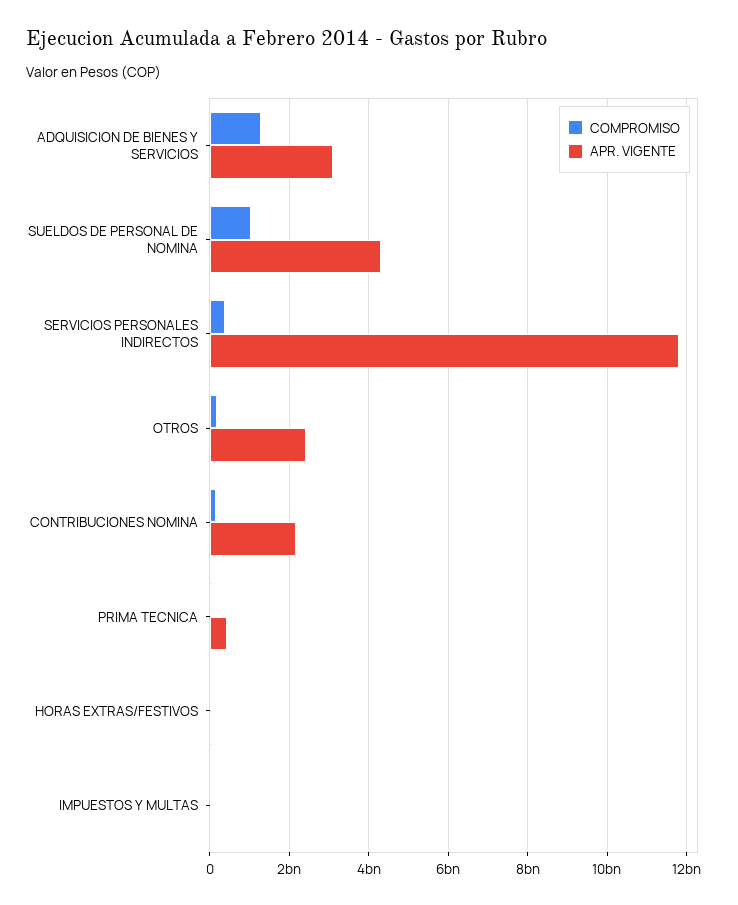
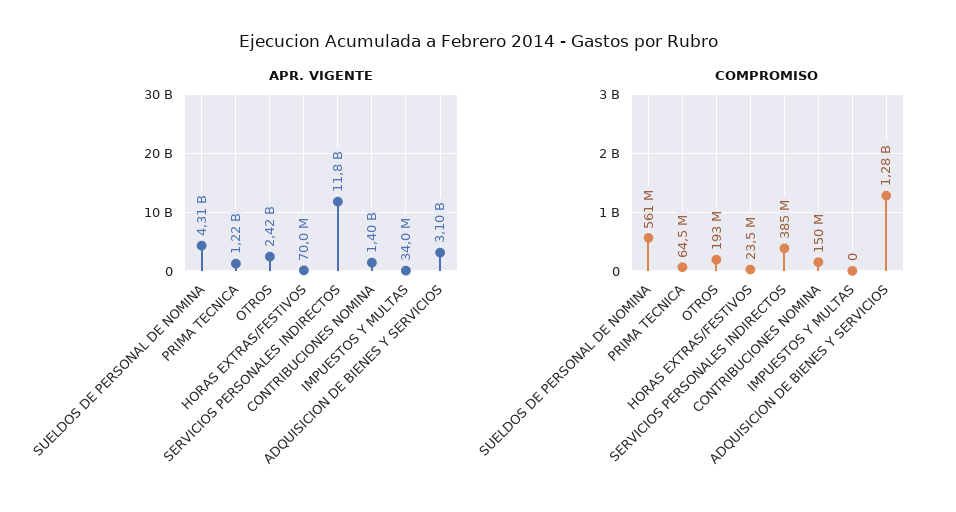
COMPROMISO, SUELDOS DE PERSONAL DE NOMINA: 1000000000 -> 561000000
APR. VIGENTE, CONTRIBUCIONES NOMINA: 2200000000 -> 1400000000
APR. VIGENTE, PRIMA TECNICA: 400000000 -> 1220000000

